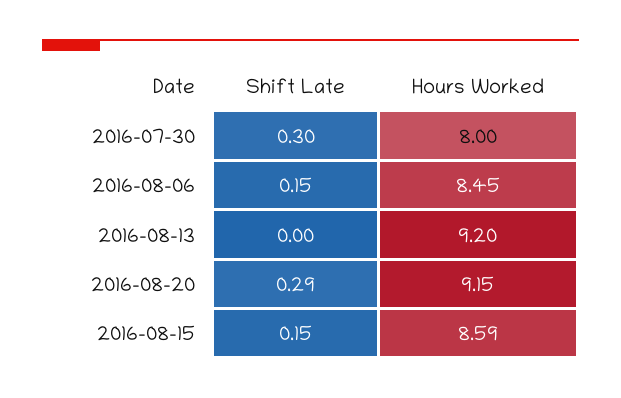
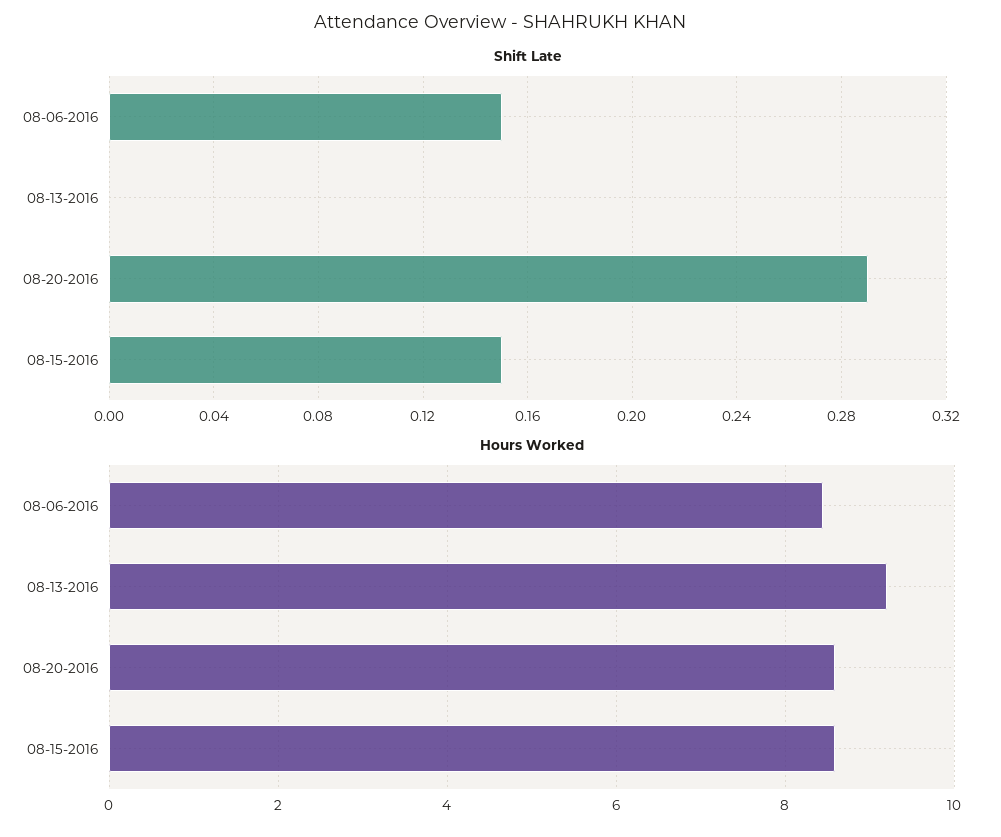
Shift Late, 2016-07-30: 0.3 -> none
Hours Worked, 2016-07-30: 8 -> none
Hours Worked, 2016-08-20: 9.15 -> 8.6

